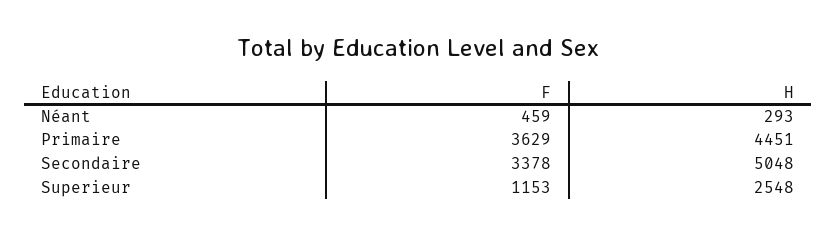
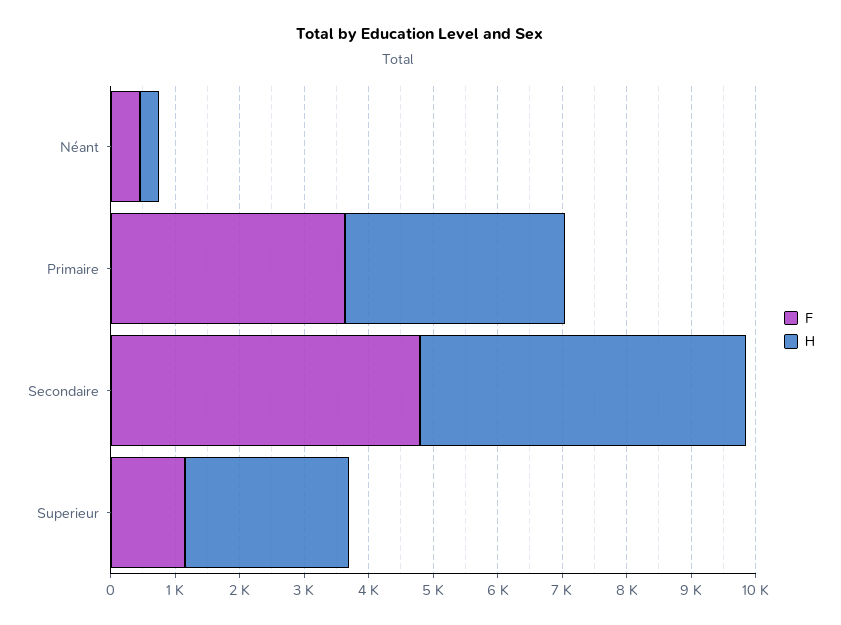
H, Primaire: 4451 -> 3400
F, Secondaire: 3378 -> 4800

